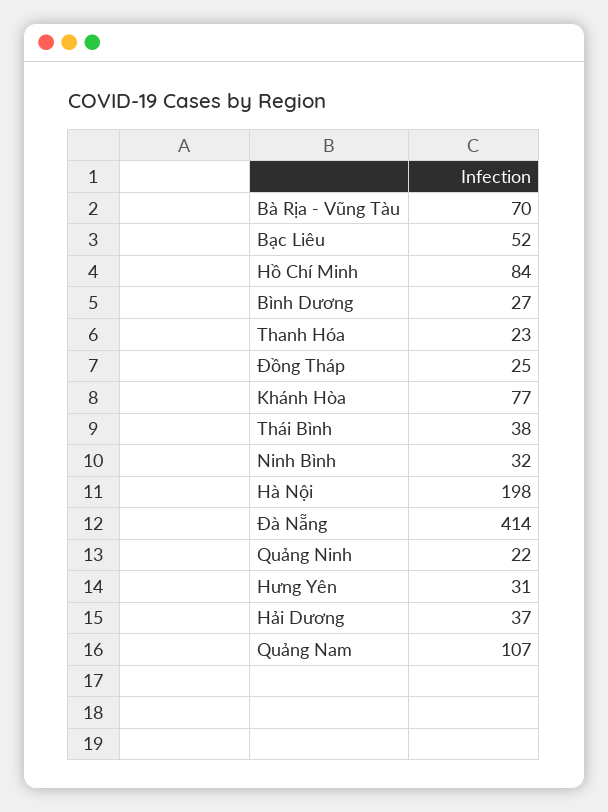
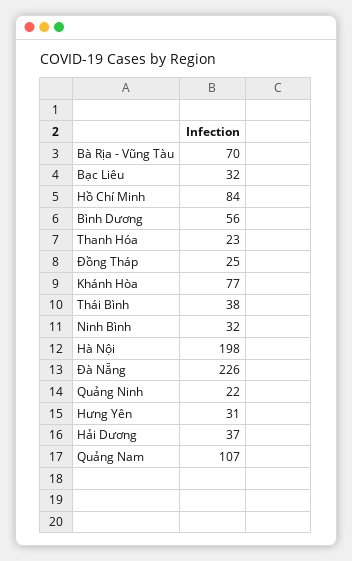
Bạc Liêu: 52 -> 32
Bình Dương: 27 -> 56
Đà Nẵng: 414 -> 226

